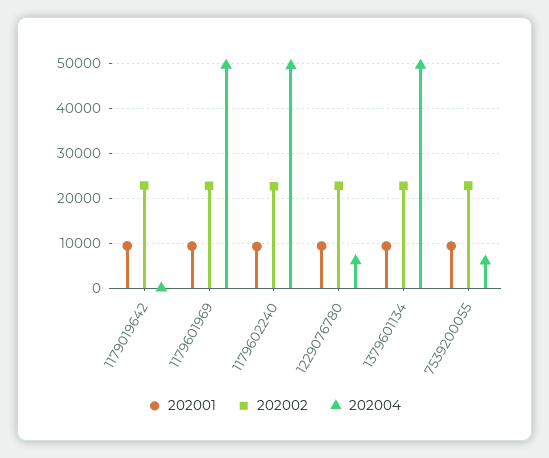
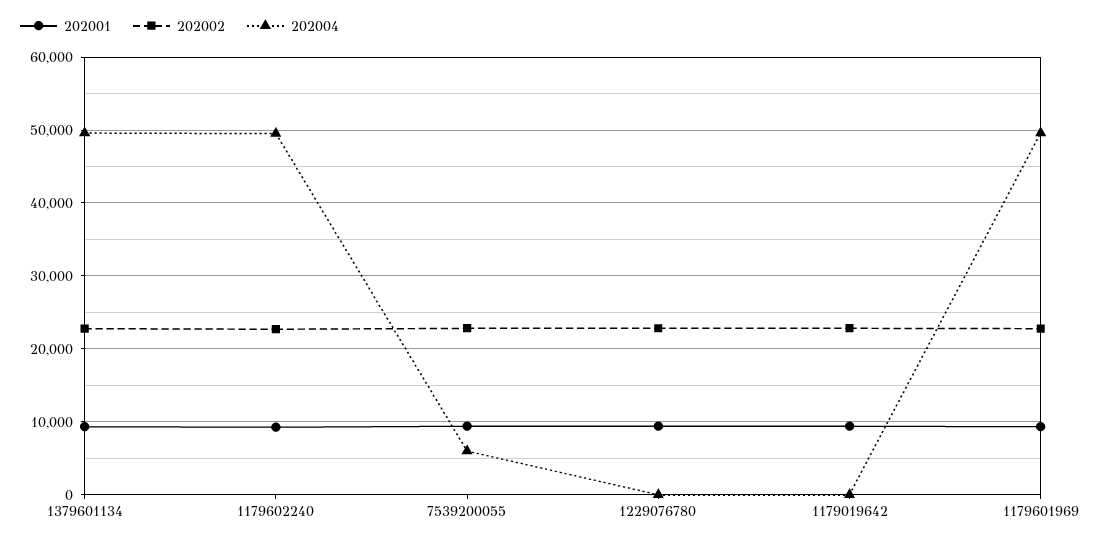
202004, 1229076780: 6000 -> 0

